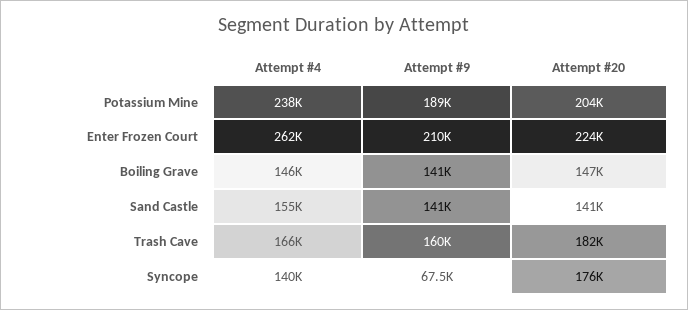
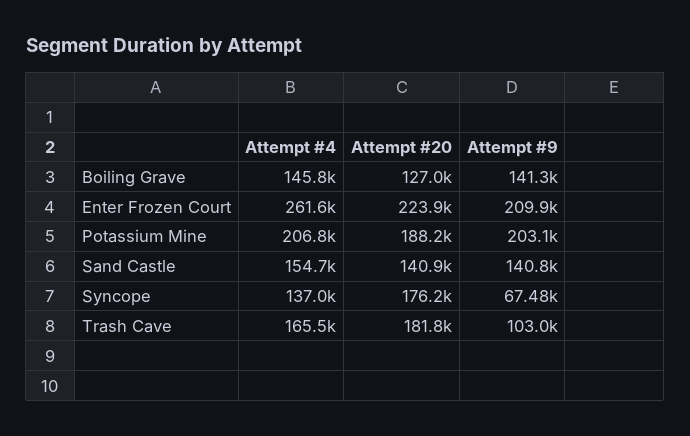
Attempt #4, Potassium Mine: 238000 -> 206800
Attempt #9, Potassium Mine: 189000 -> 203100
Attempt #20, Potassium Mine: 204000 -> 188200
Attempt #20, Boiling Grave: 147000 -> 127000
Attempt #9, Trash Cave: 160000 -> 103000
Attempt #4, Syncope: 140000 -> 137000

